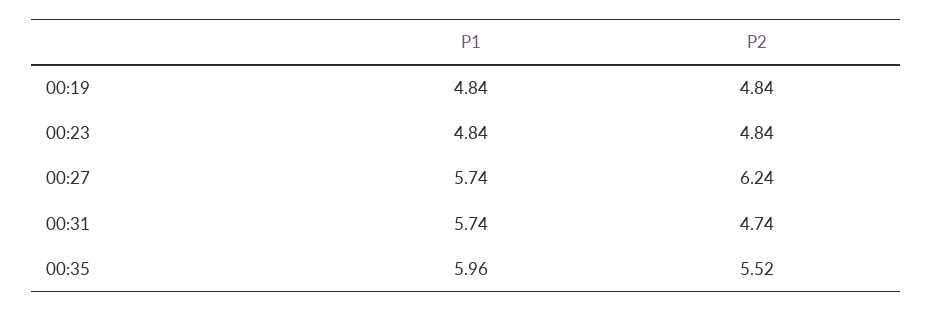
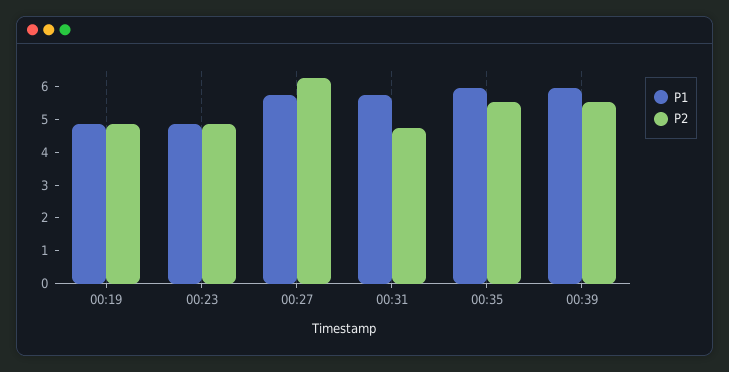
P1, 00:39: none -> 6
P2, 00:39: none -> 5.5

